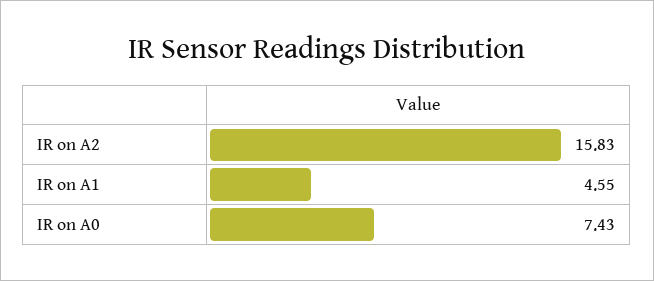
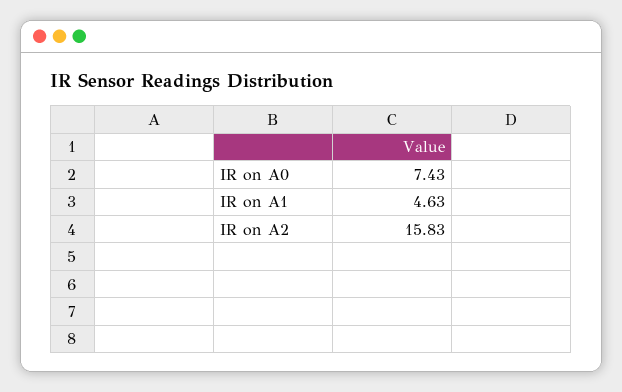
IR on A1: 4.55 -> 4.63

